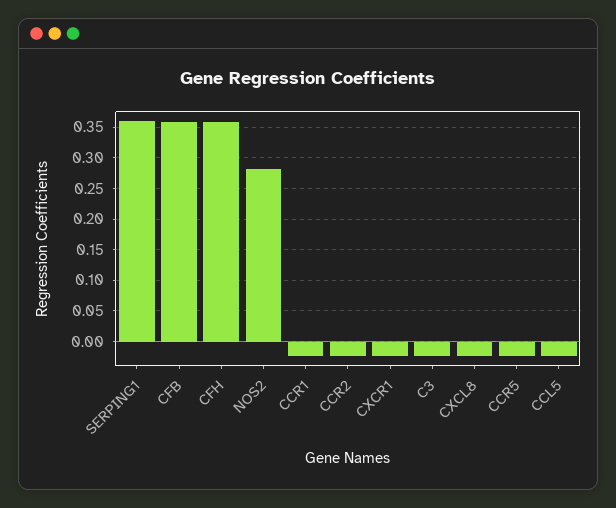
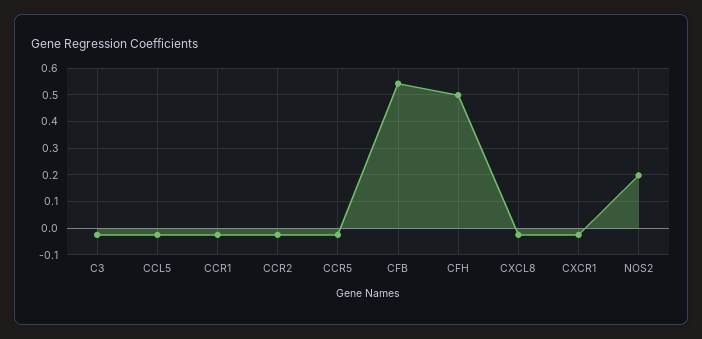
SERPING1: 0.36 -> none
CFB: 0.36 -> 0.55
CFH: 0.36 -> 0.5
NOS2: 0.28 -> 0.2

